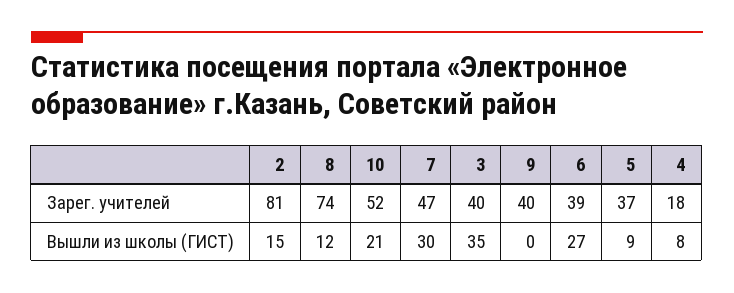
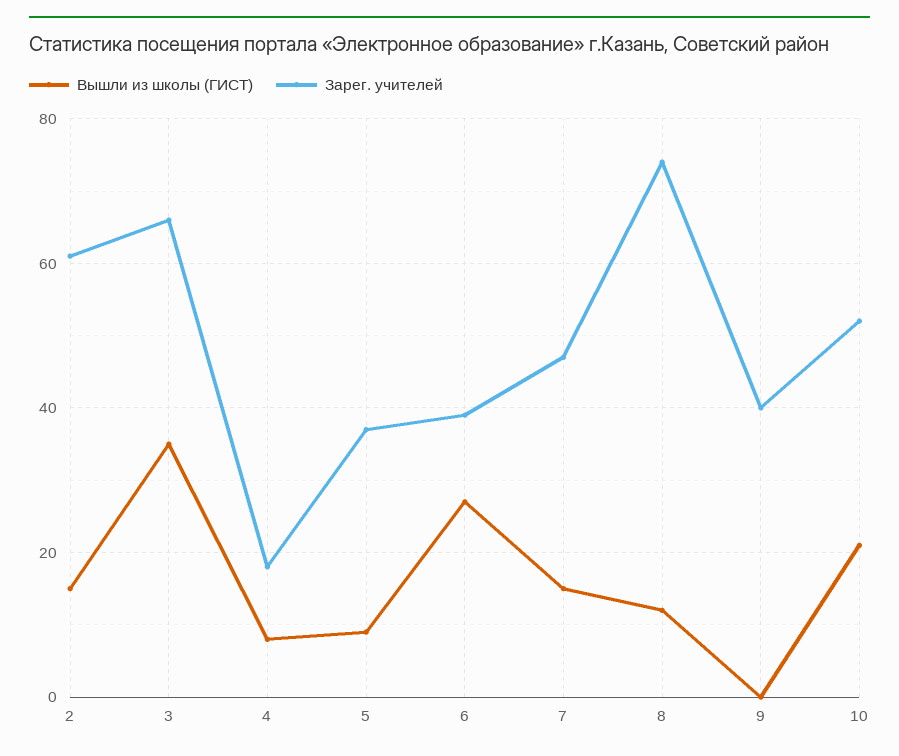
Зарег. учителей, 2: 81 -> 60
Зарег. учителей, 3: 40 -> 65
Вышли из школы (ГИСТ), 7: 30 -> 15

